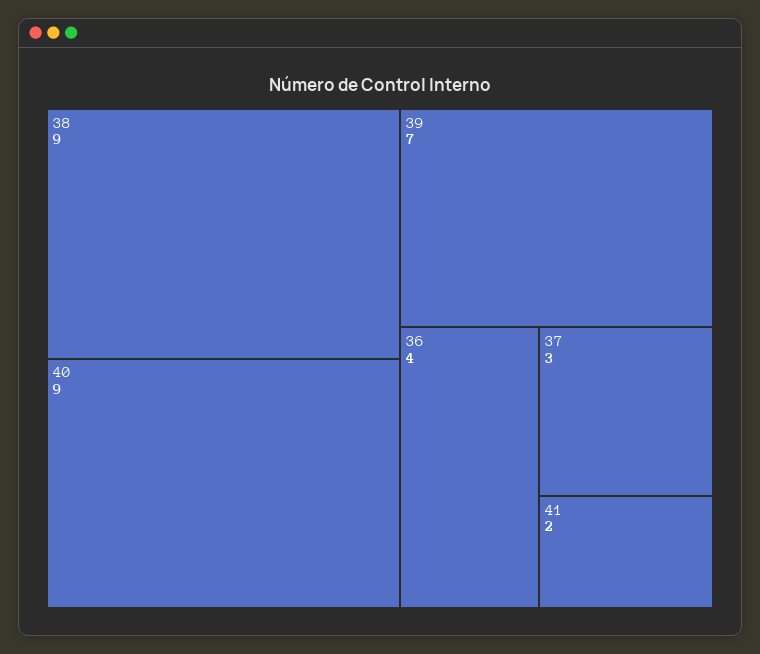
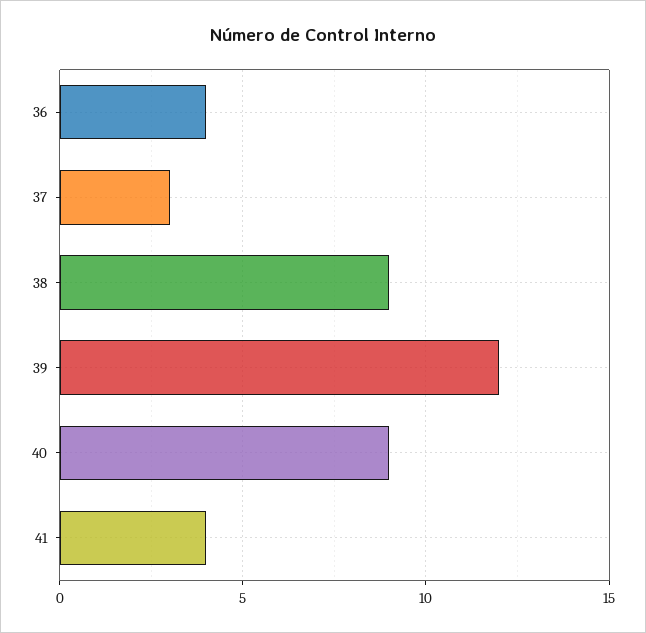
39: 7 -> 12
41: 2 -> 4

